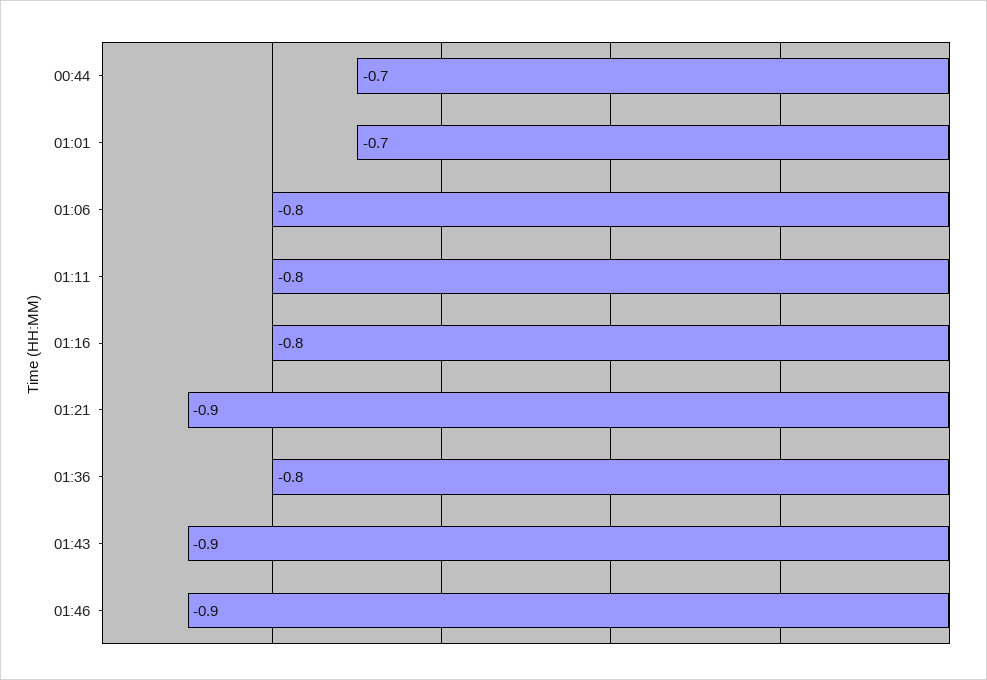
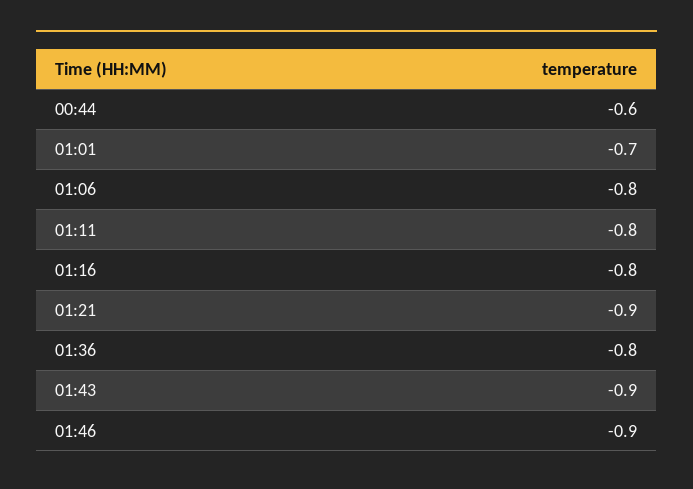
00:44: -0.7 -> -0.6

